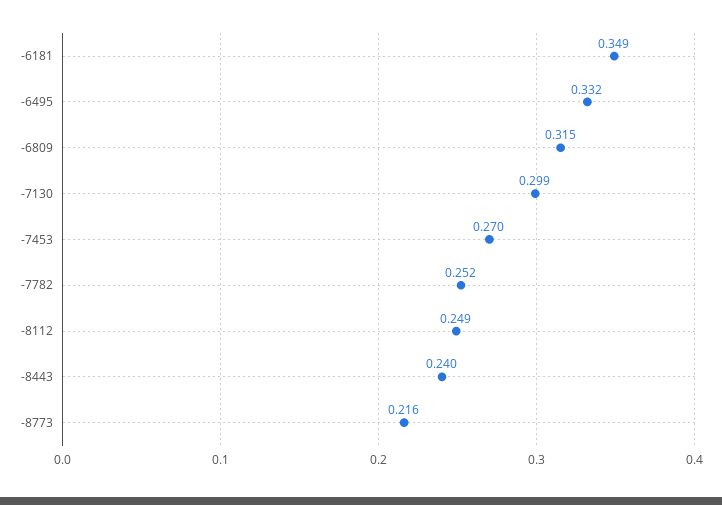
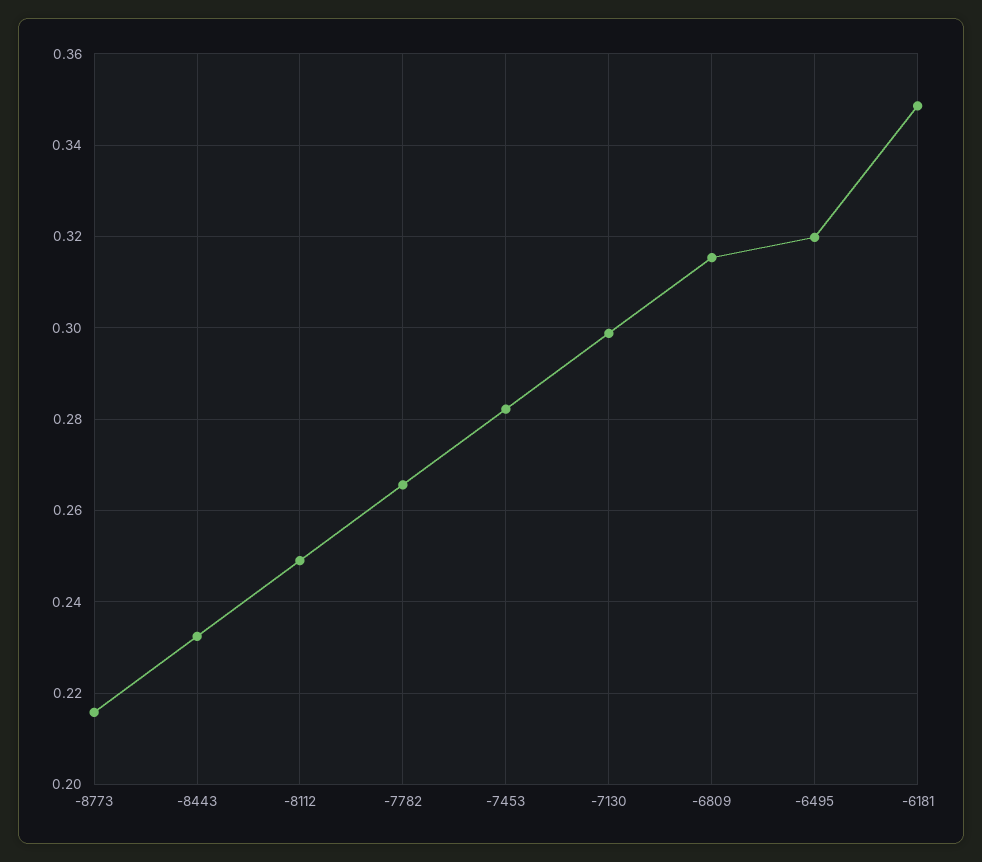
-6495: 0.332 -> 0.32
-7453: 0.27 -> 0.282
-7782: 0.252 -> 0.266
-8443: 0.24 -> 0.232

